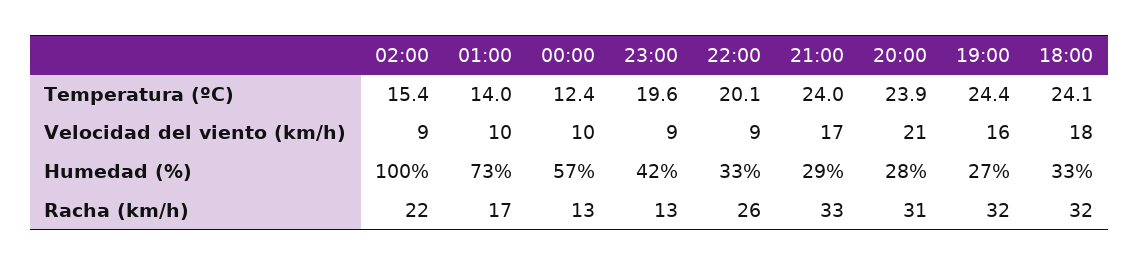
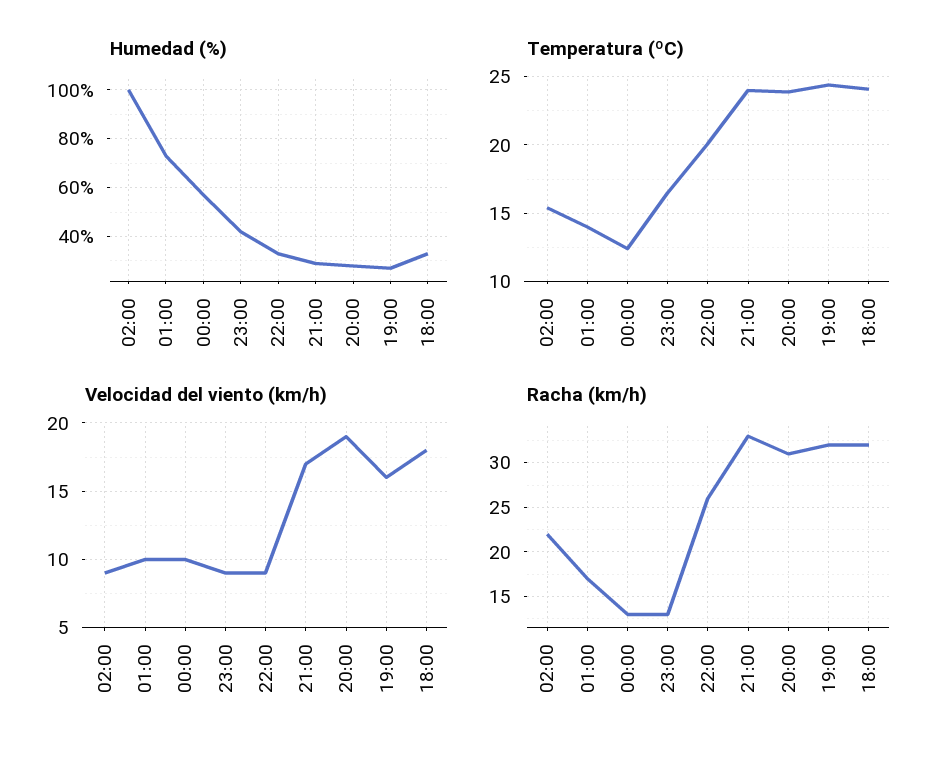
Temperatura (ºC), 23:00: 19.6 -> 16.5
Velocidad del viento (km/h), 20:00: 21 -> 19

